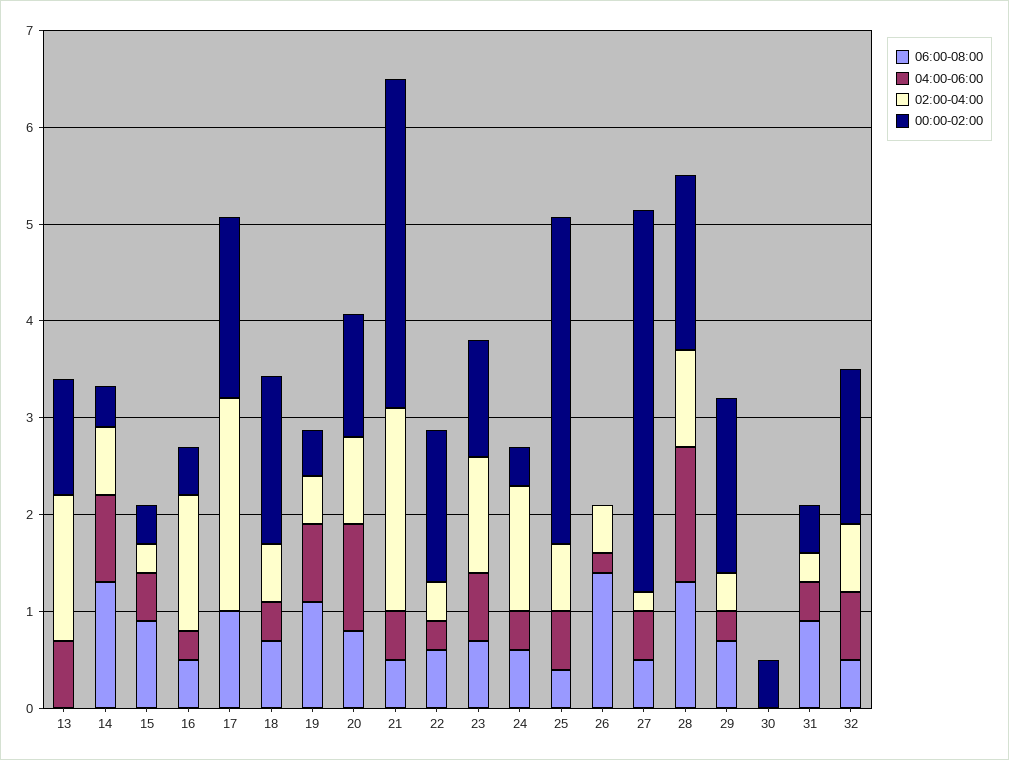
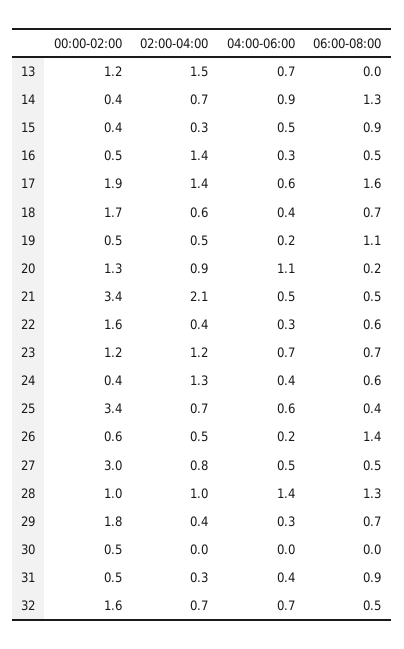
06:00-08:00, 17: 1 -> 1.6
04:00-06:00, 17: 0 -> 0.6
02:00-04:00, 17: 2.2 -> 1.4
04:00-06:00, 19: 0.8 -> 0.2
06:00-08:00, 20: 0.8 -> 0.2
00:00-02:00, 26: 0 -> 0.6
02:00-04:00, 27: 0.2 -> 0.8
00:00-02:00, 27: 4 -> 3
00:00-02:00, 28: 1.8 -> 1

